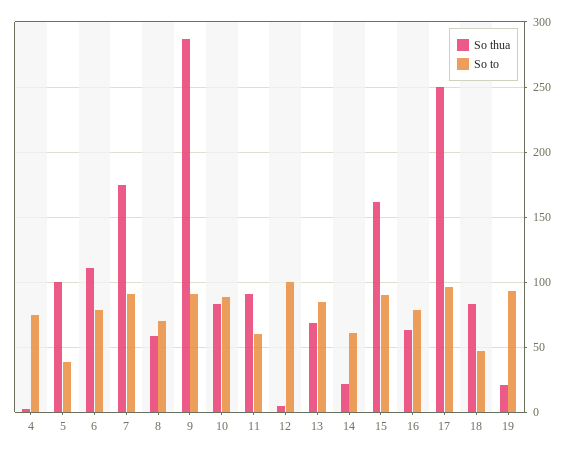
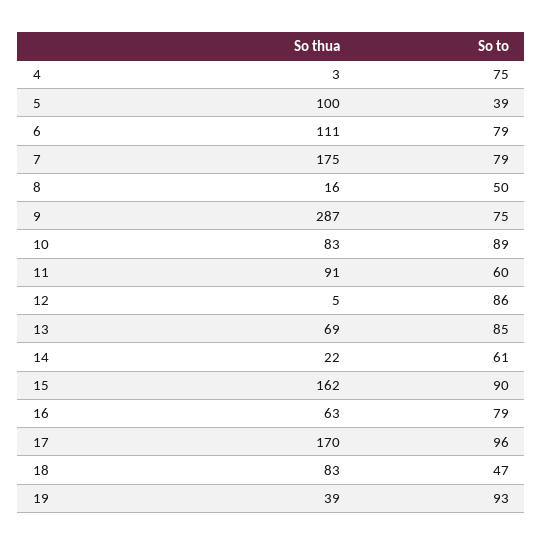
So to, 7: 90 -> 79
So thua, 8: 60 -> 16
So to, 8: 70 -> 50
So to, 9: 90 -> 75
So to, 12: 100 -> 86
So thua, 17: 250 -> 170
So thua, 19: 20 -> 39

